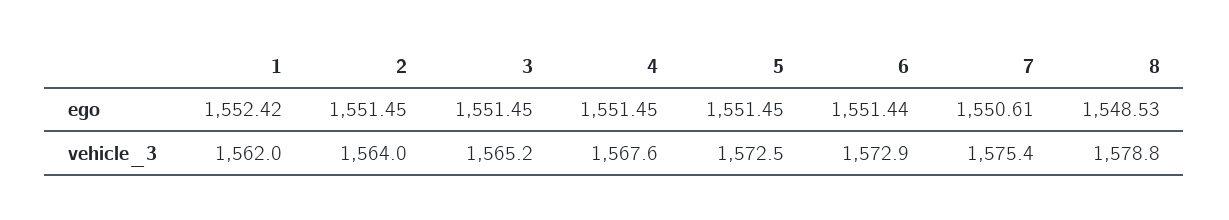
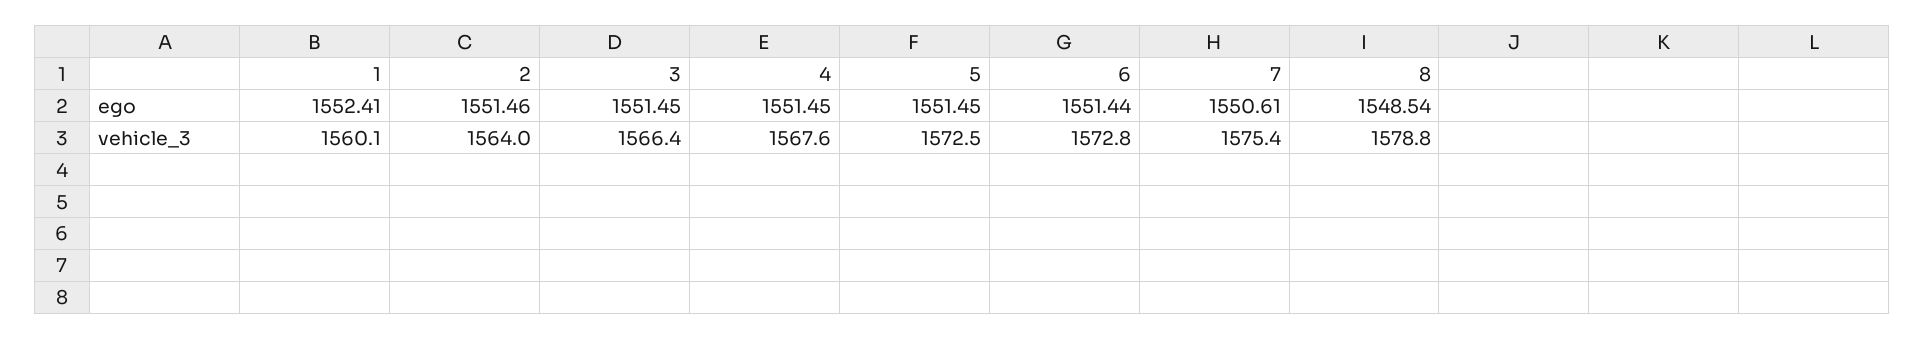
1, ego: 1552.42 -> 1552.41
2, ego: 1551.45 -> 1551.46
8, ego: 1548.53 -> 1548.54
1, vehicle_3: 1562 -> 1560.1
3, vehicle_3: 1565.2 -> 1566.4
6, vehicle_3: 1572.9 -> 1572.8

